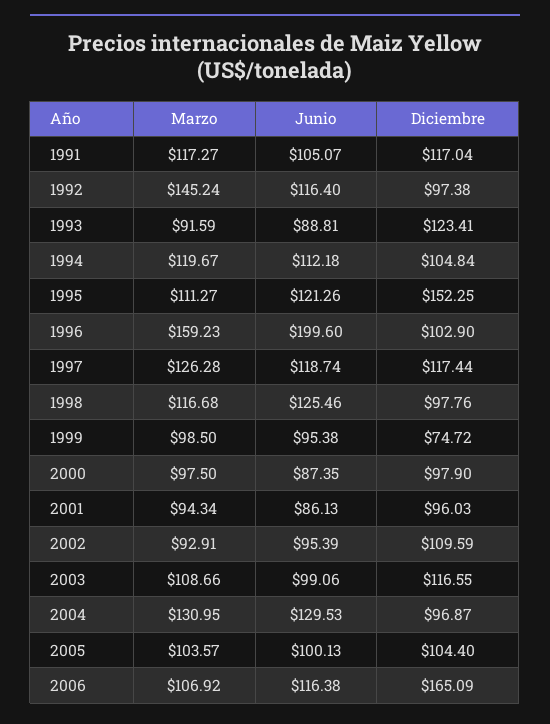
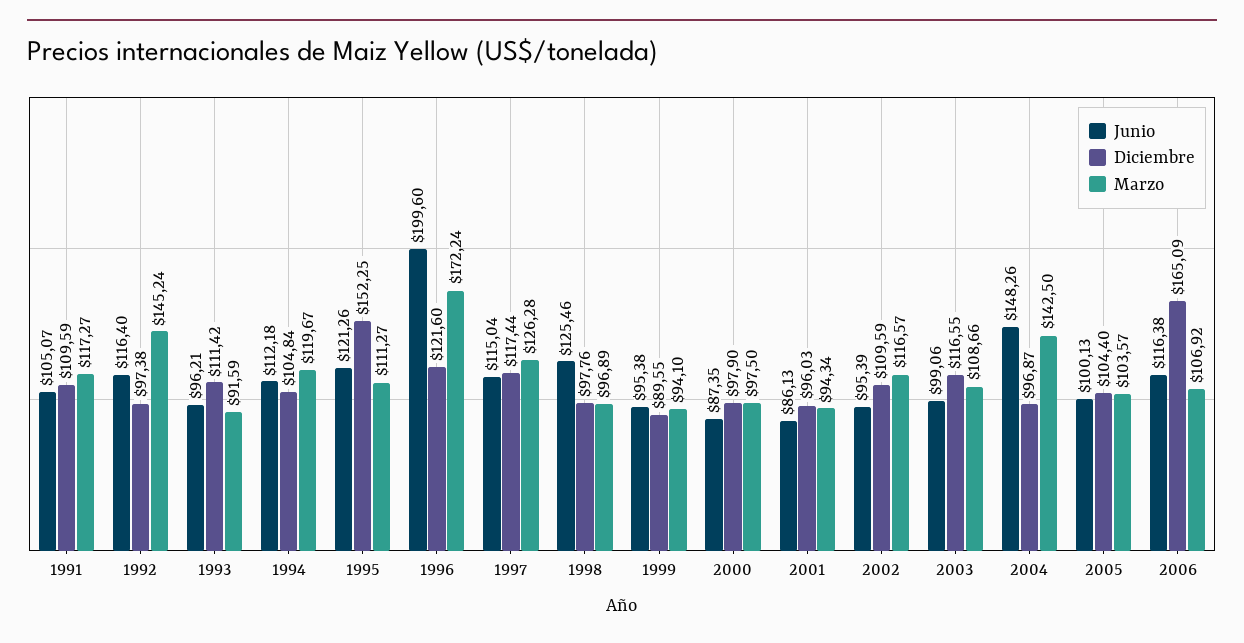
Diciembre, 1991: 117.04 -> 109.59
Junio, 1993: 88.81 -> 96.21
Diciembre, 1993: 123.41 -> 111.42
Marzo, 1996: 159.23 -> 172.24
Diciembre, 1996: 102.9 -> 121.6
Junio, 1997: 118.74 -> 115.04
Marzo, 1998: 116.68 -> 96.89
Marzo, 1999: 98.5 -> 94.1
Diciembre, 1999: 74.72 -> 89.55
Marzo, 2002: 92.91 -> 116.57
Marzo, 2004: 130.95 -> 142.5
Junio, 2004: 129.53 -> 148.26

